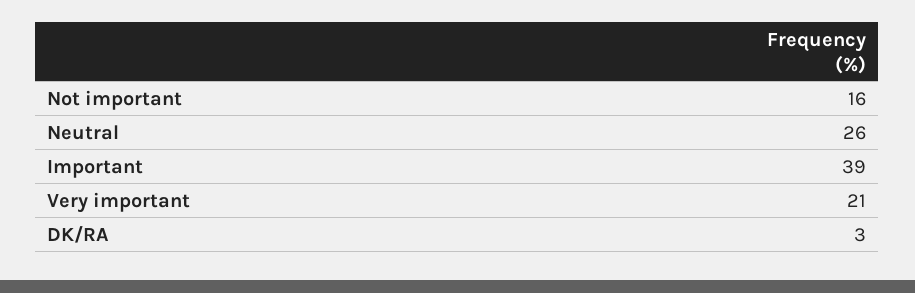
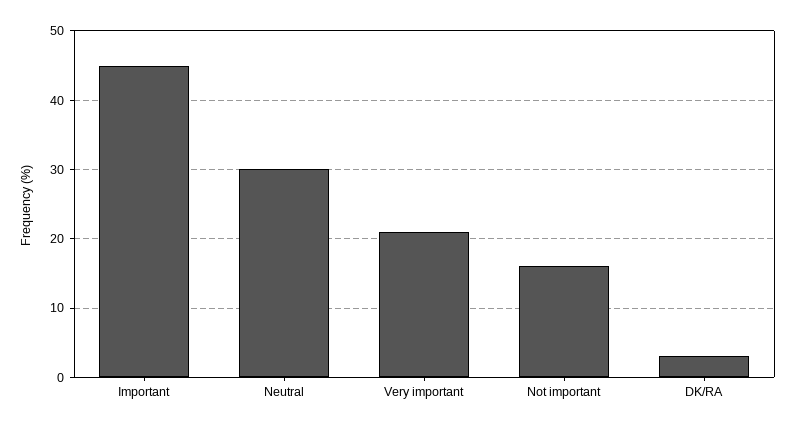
Neutral: 26 -> 30
Important: 39 -> 45

